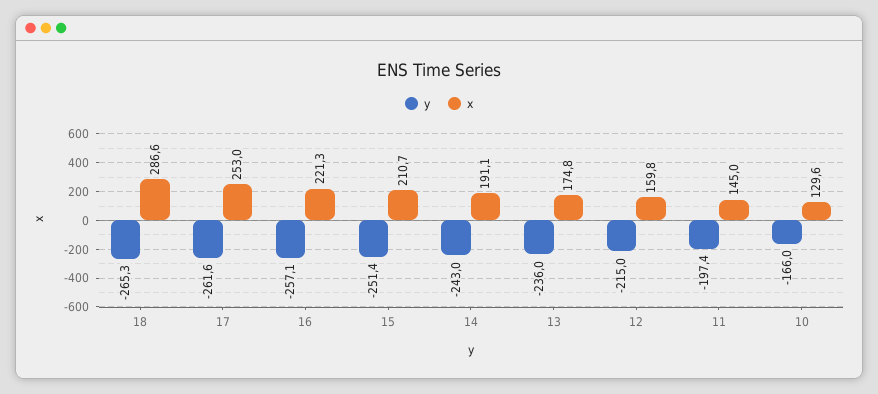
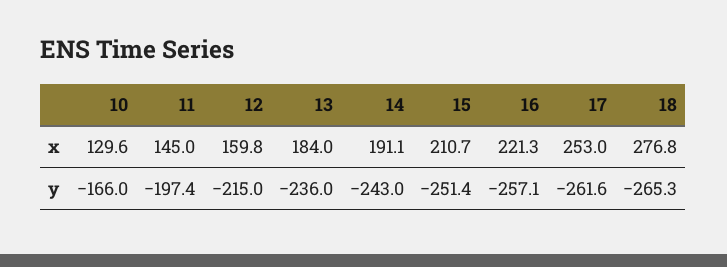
x, 18: 286.6 -> 276.8
x, 13: 174.8 -> 184

